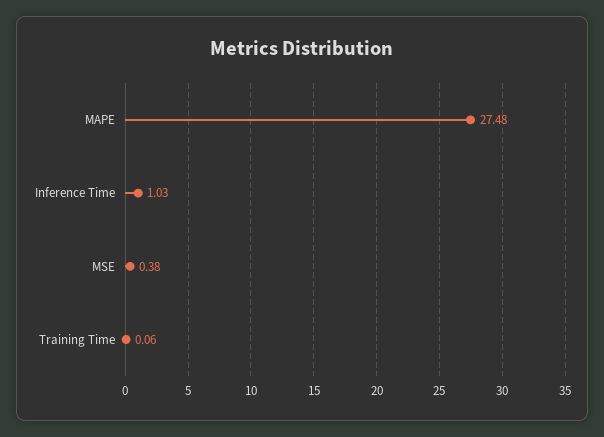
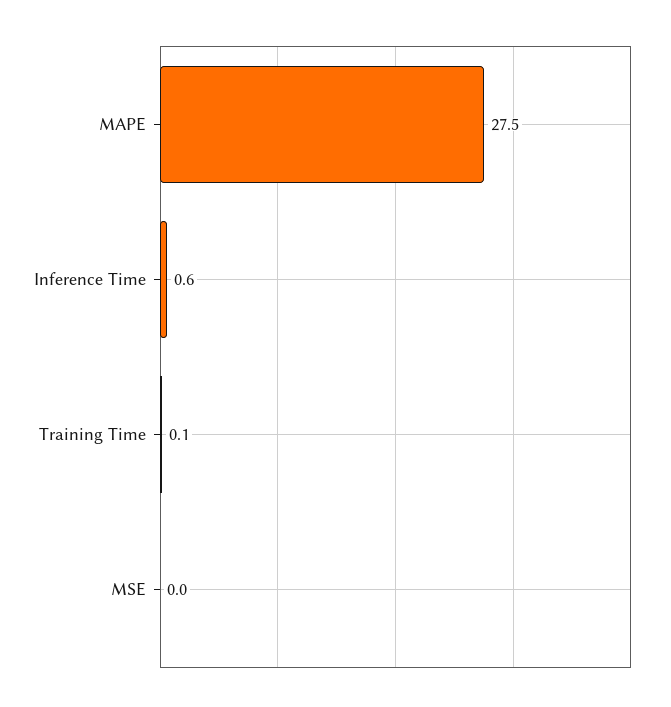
Inference Time: 1.03 -> 0.6
MSE: 0.38 -> 0

